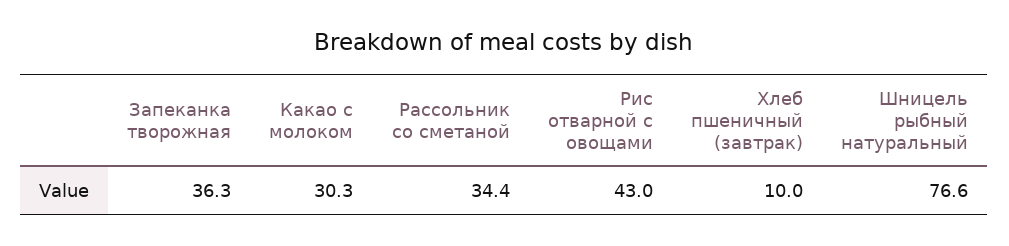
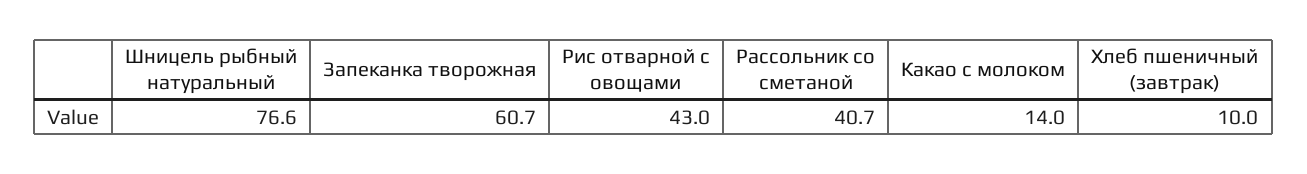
Запеканка творожная: 36.3 -> 60.7
Какао с молоком: 30.3 -> 14
Рассольник со сметаной: 34.4 -> 40.7

